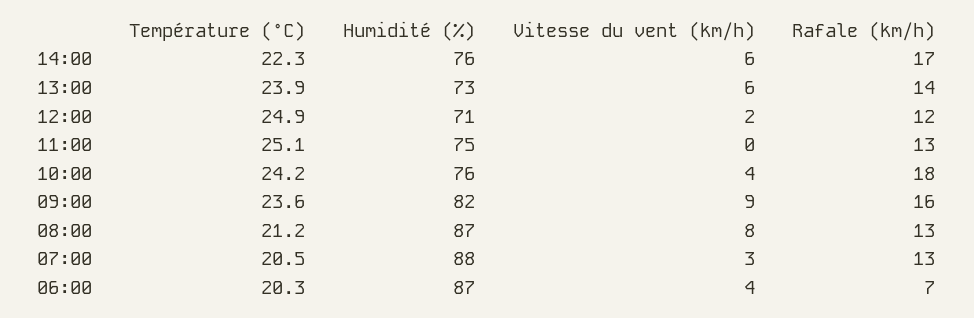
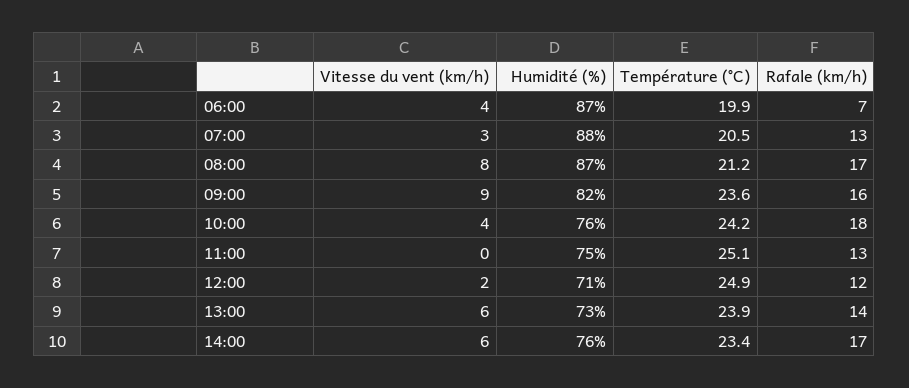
Température (°C), 14:00: 22.3 -> 23.4
Rafale (km/h), 08:00: 13 -> 17
Température (°C), 06:00: 20.3 -> 19.9

